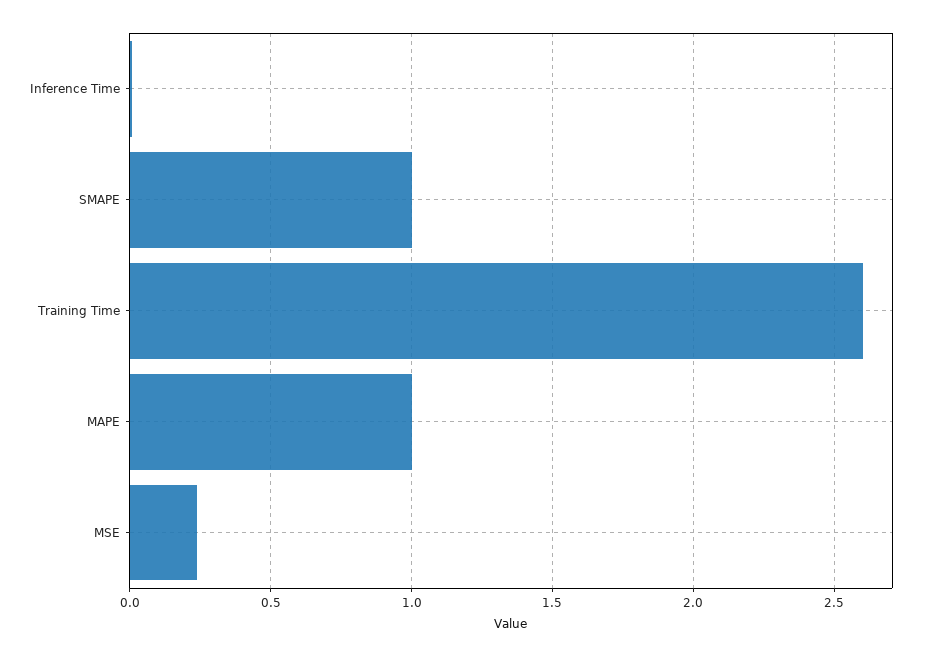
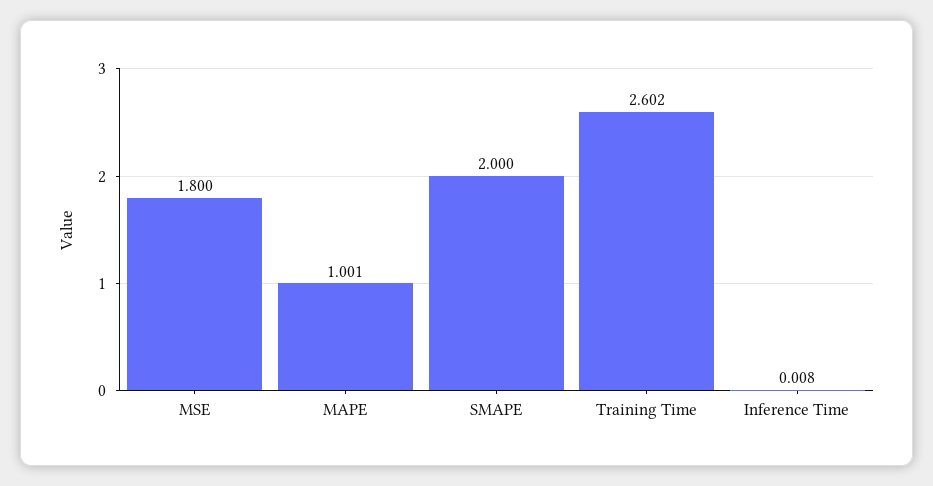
SMAPE: 1 -> 2
MSE: 0.25 -> 1.8

